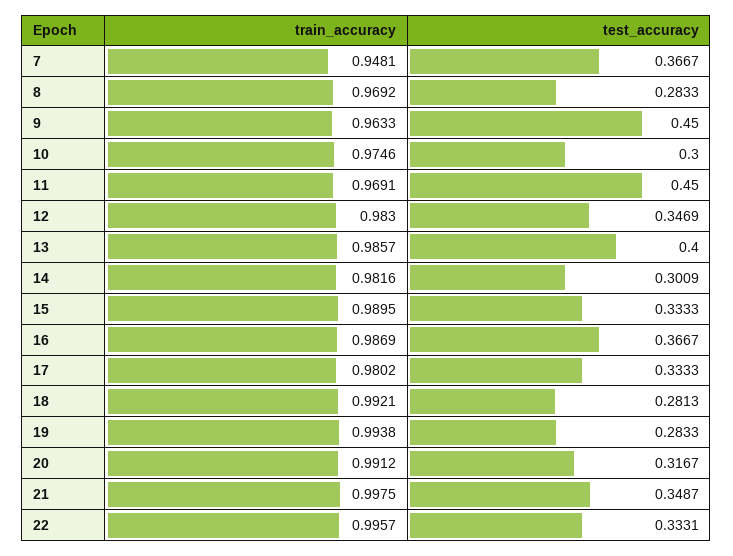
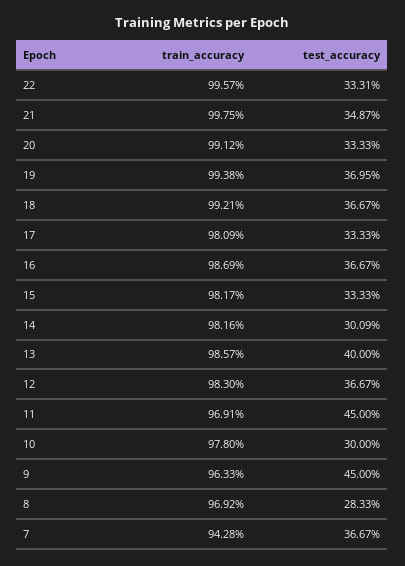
train_accuracy, 7: 0.9481 -> 0.9428
train_accuracy, 10: 0.9746 -> 0.978
test_accuracy, 12: 0.3469 -> 0.3667
train_accuracy, 15: 0.9895 -> 0.9817
train_accuracy, 17: 0.9802 -> 0.9809
test_accuracy, 18: 0.2813 -> 0.3667
test_accuracy, 19: 0.2833 -> 0.3695
test_accuracy, 20: 0.3167 -> 0.3333

